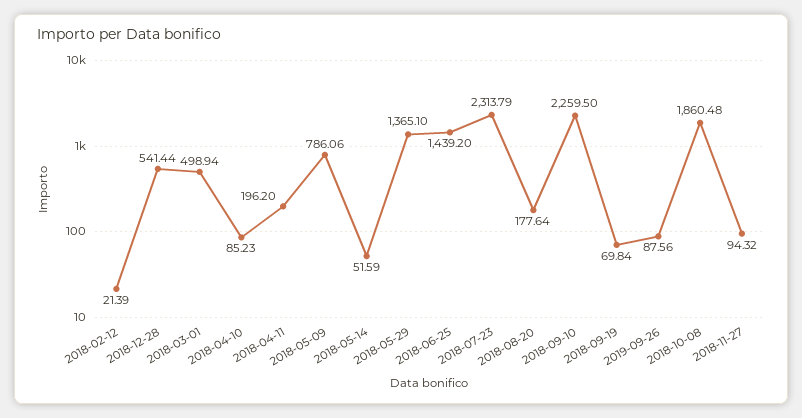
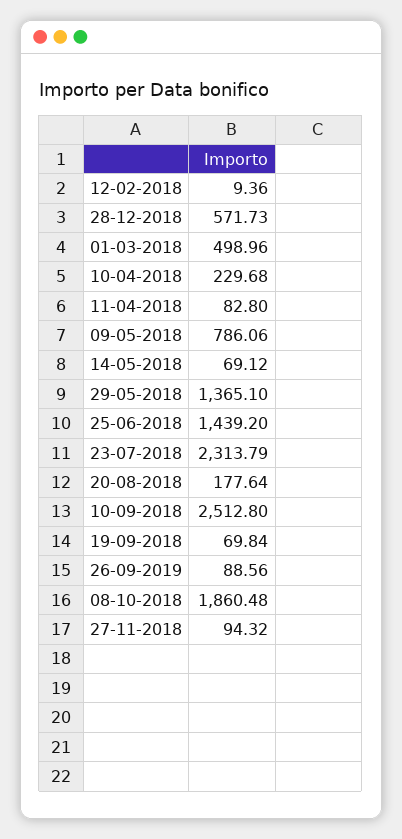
2018-02-12: 21.39 -> 9.36
2018-12-28: 541.44 -> 571.73
2018-03-01: 498.94 -> 498.96
2018-04-10: 85.23 -> 229.68
2018-04-11: 196.2 -> 82.8
2018-05-14: 51.59 -> 69.12
2018-09-10: 2259.5 -> 2512.8
2019-09-26: 87.56 -> 88.56

